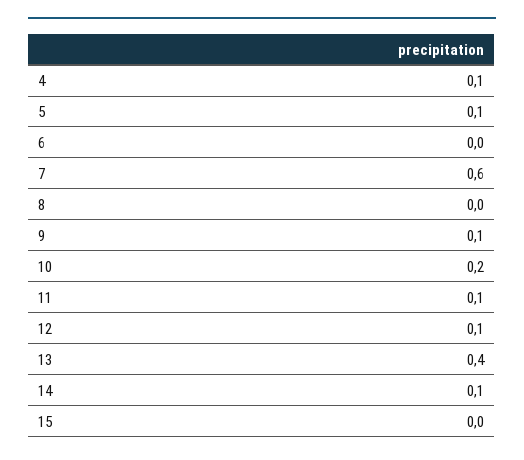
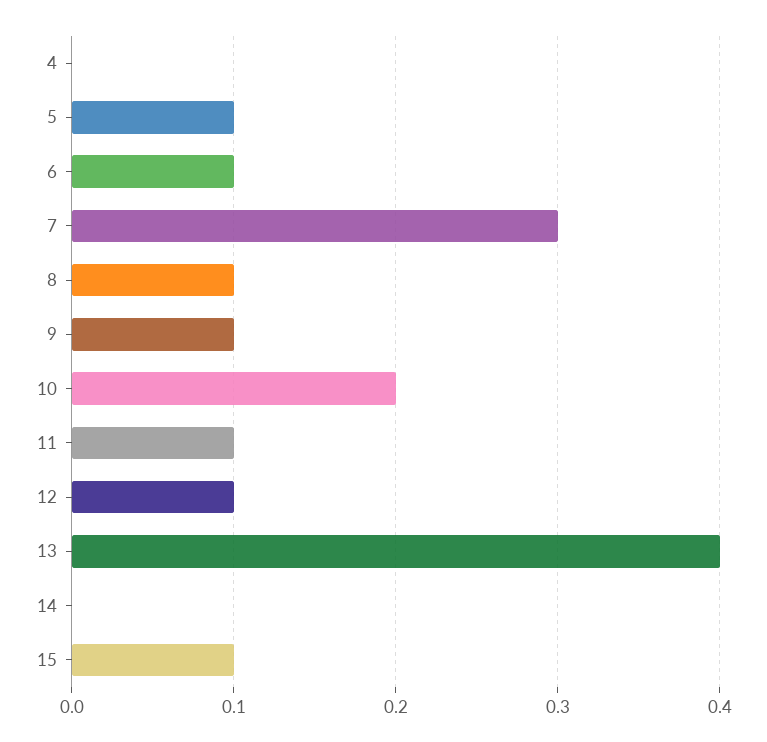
4: 0.1 -> 0
6: 0 -> 0.1
7: 0.6 -> 0.3
8: 0 -> 0.1
14: 0.1 -> 0
15: 0 -> 0.1

